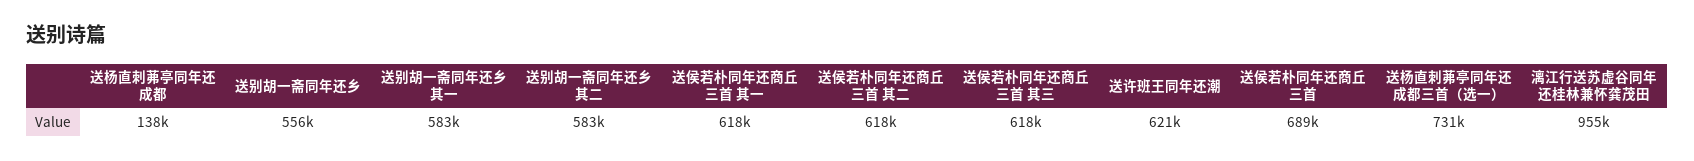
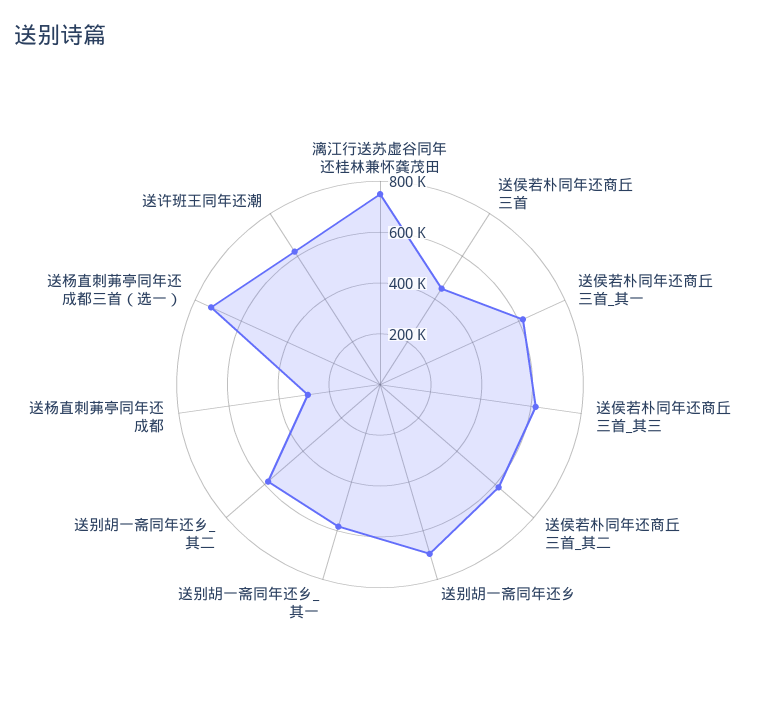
送杨直刺茀亭同年还成都: 138000 -> 300000
送别胡一斋同年还乡: 556000 -> 700000
送侯若朴同年还商丘三首: 689000 -> 450000
漓江行送苏虚谷同年还桂林兼怀龚茂田: 955000 -> 750000

